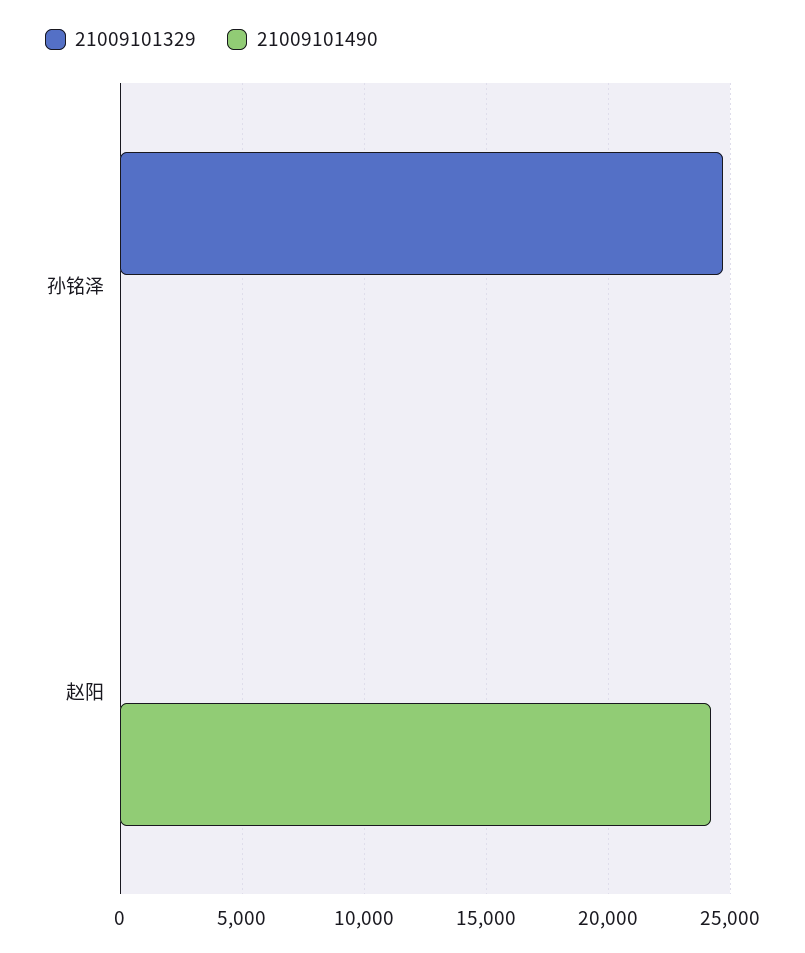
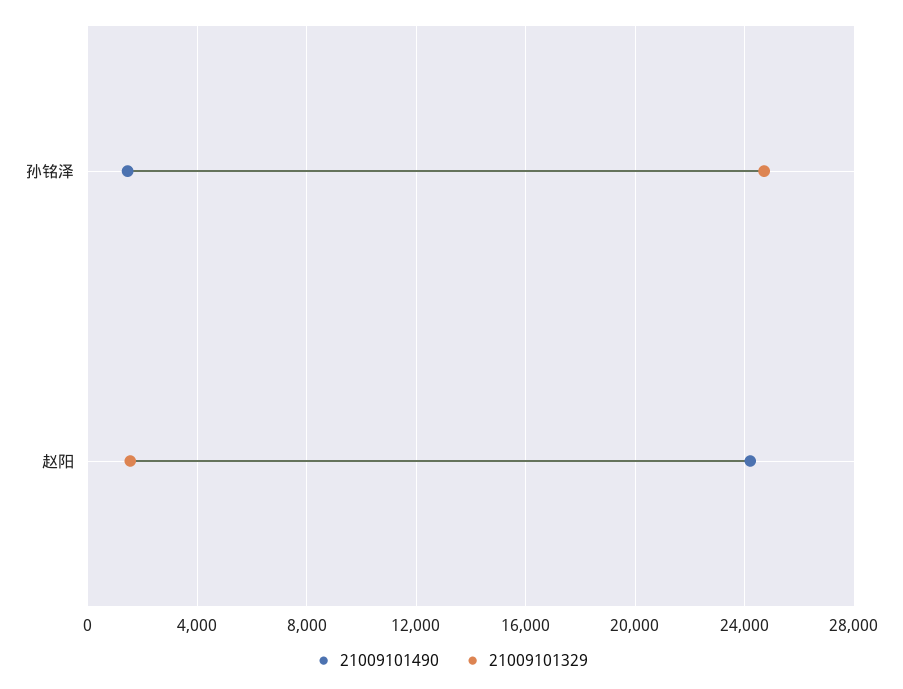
21009101490, 孙铭泽: 0 -> 1500
21009101329, 赵阳: 0 -> 1500

